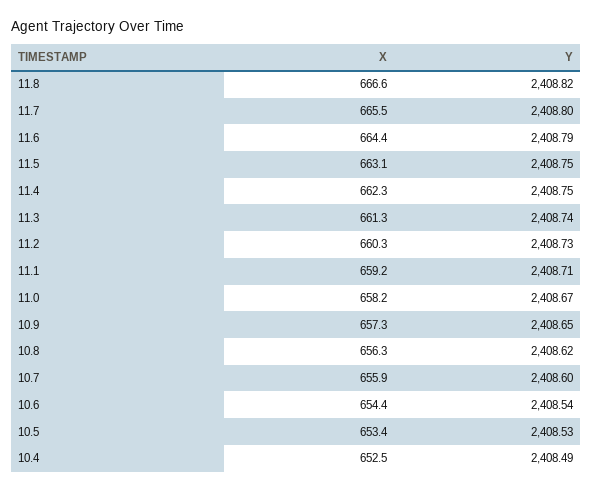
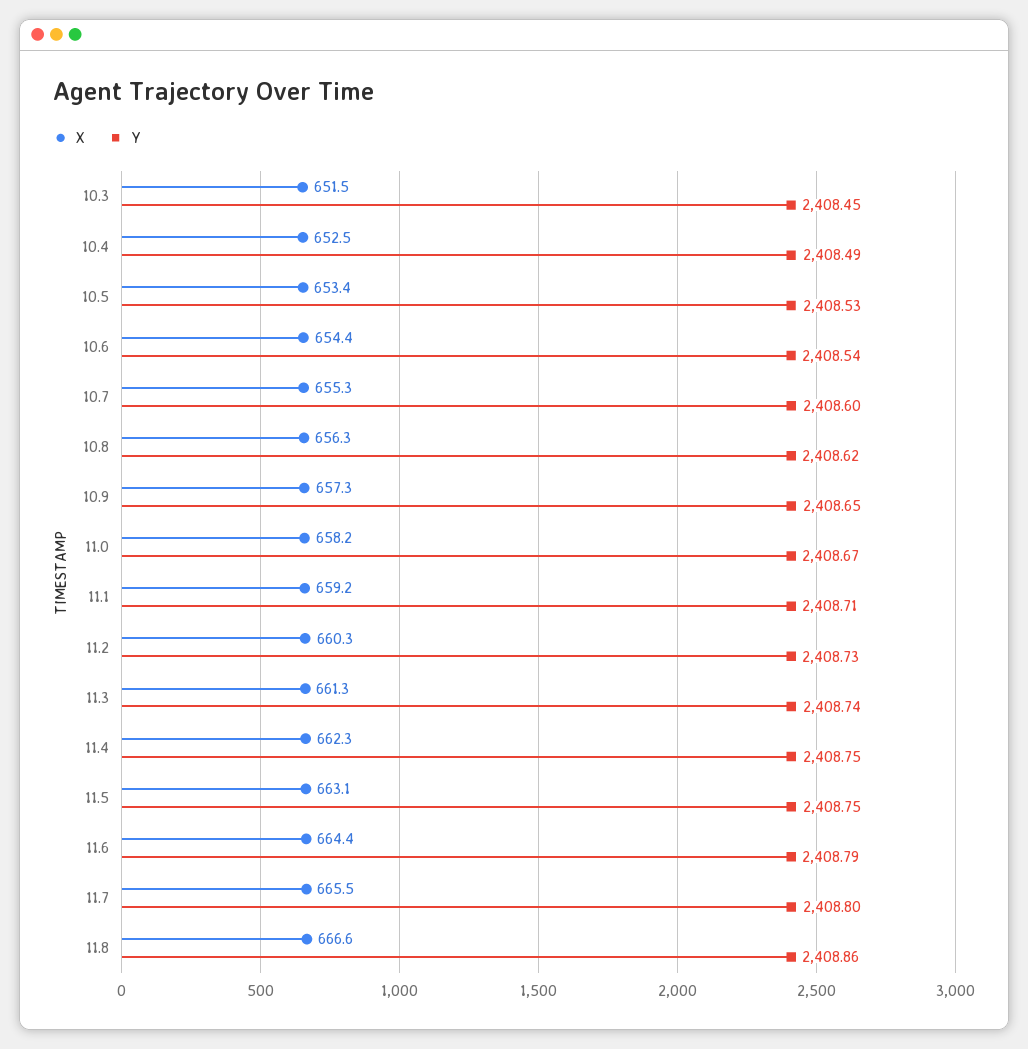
Y, 11.8: 2408.82 -> 2408.86
X, 10.7: 655.9 -> 655.3
X, 10.3: none -> 651.5
Y, 10.3: none -> 2408.45

